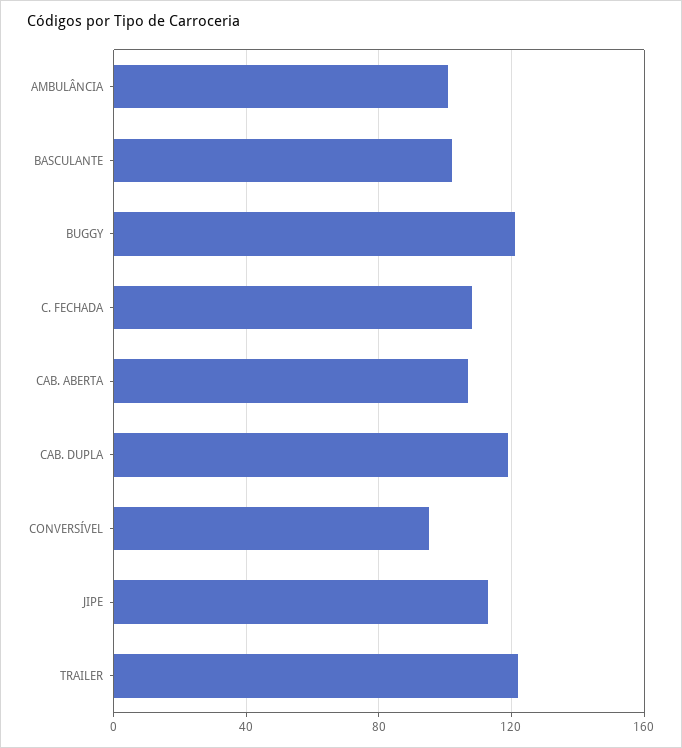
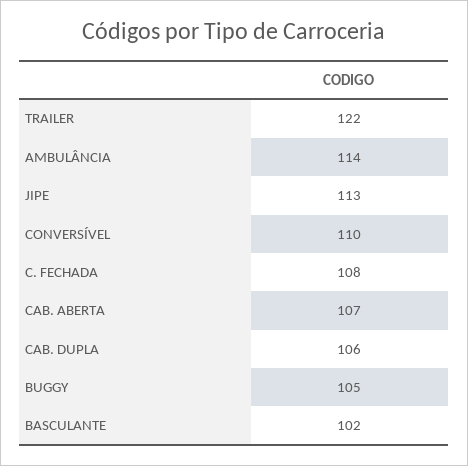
AMBULÂNCIA: 100 -> 114
BUGGY: 120 -> 105
CAB. DUPLA: 120 -> 106
CONVERSÍVEL: 95 -> 110

